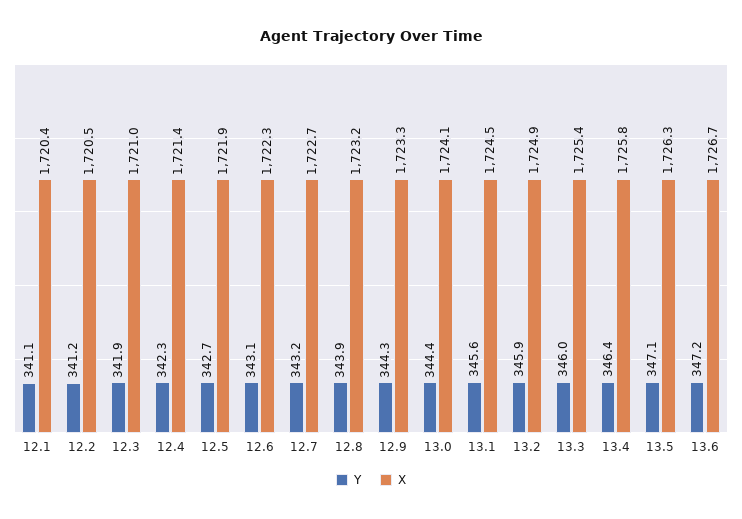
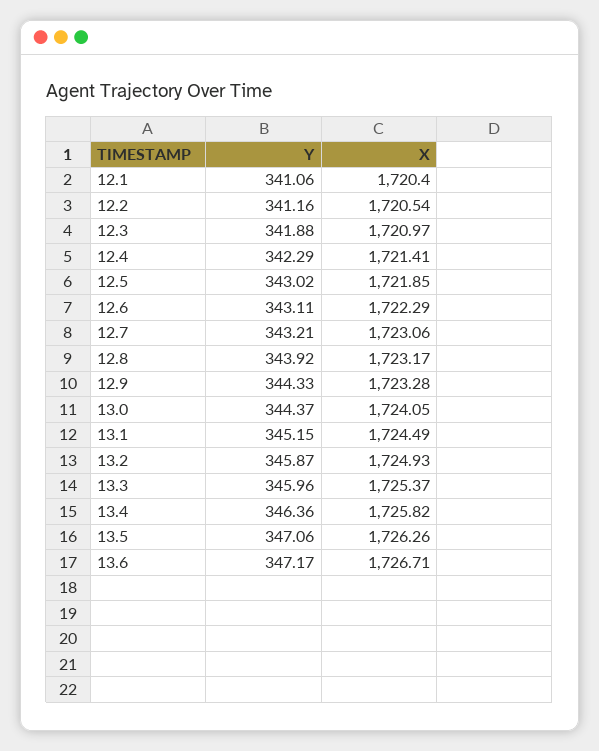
Y, 12.5: 342.7 -> 343.02
X, 12.7: 1722.7 -> 1723.06
Y, 13.1: 345.6 -> 345.15

